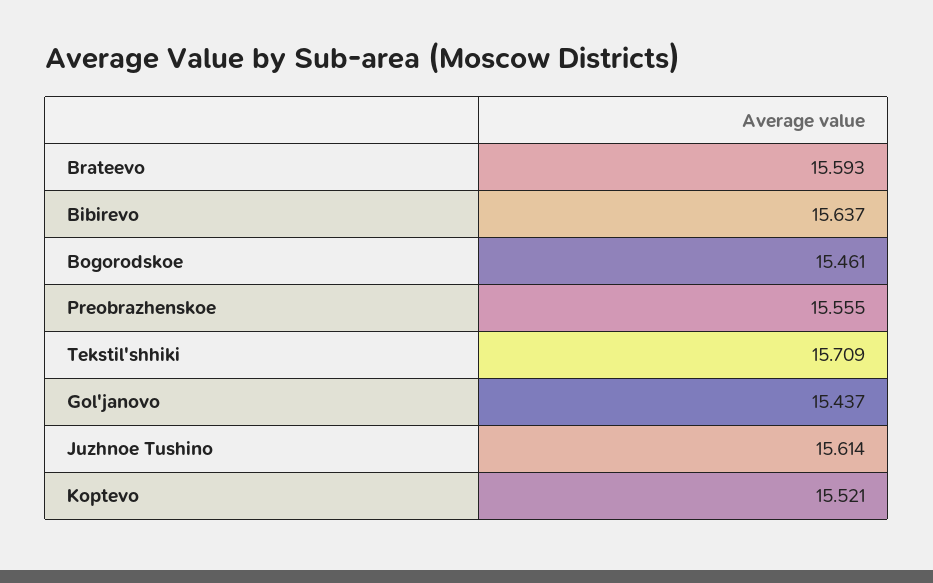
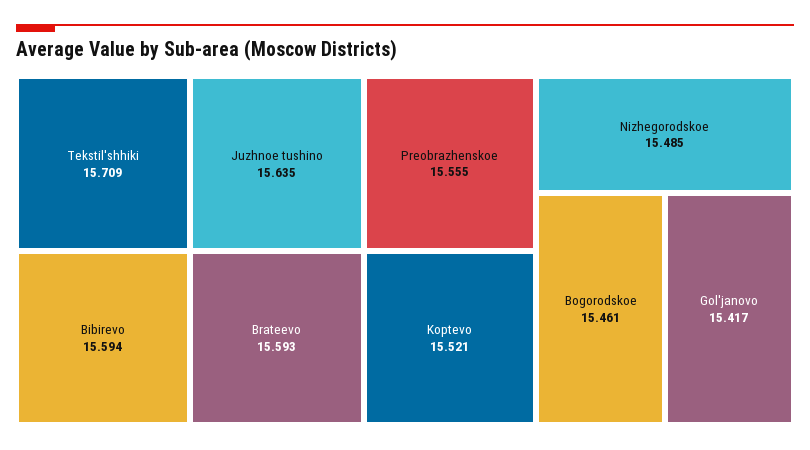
Bibirevo: 15.637 -> 15.594
Gol'janovo: 15.437 -> 15.417
Juzhnoe Tushino: 15.614 -> 15.635
Nizhegorodskoe: none -> 15.485

